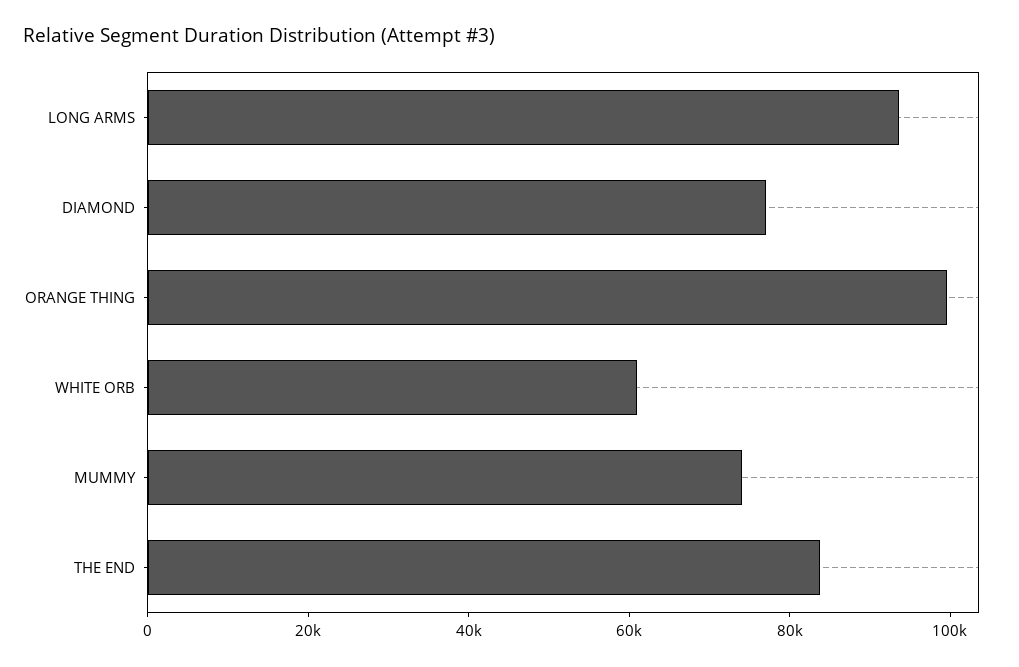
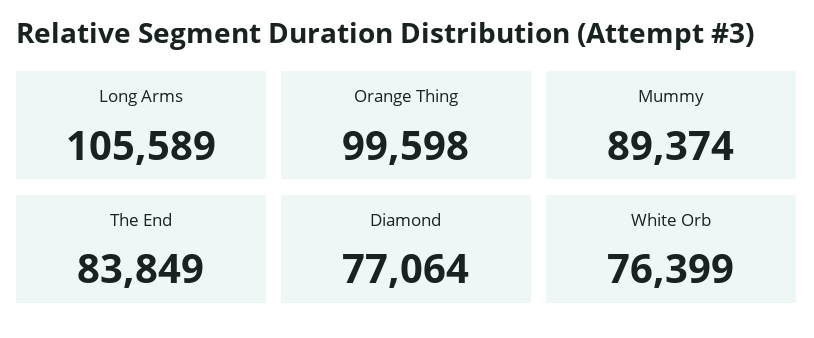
LONG ARMS: 95000 -> 105589
WHITE ORB: 60000 -> 76399
MUMMY: 75000 -> 89374

